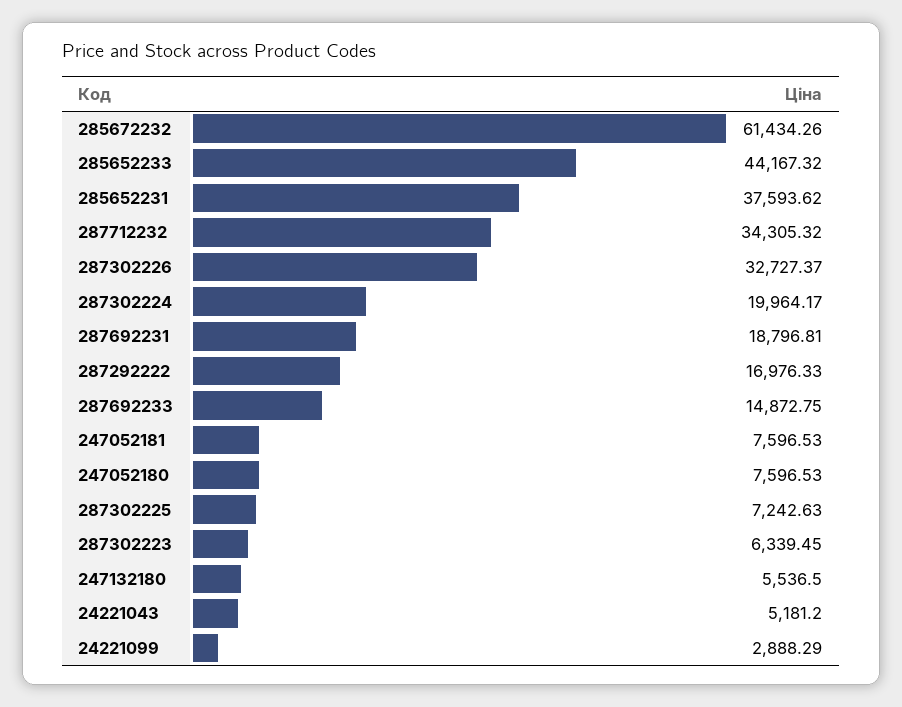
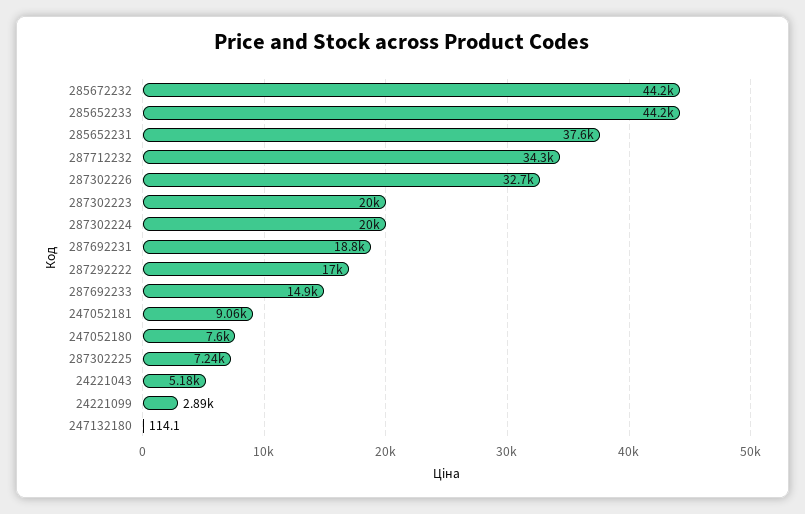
285672232: 61434.26 -> 44200
247052181: 7596.53 -> 9060
287302223: 6339.45 -> 20000
247132180: 5536.5 -> 114.1

